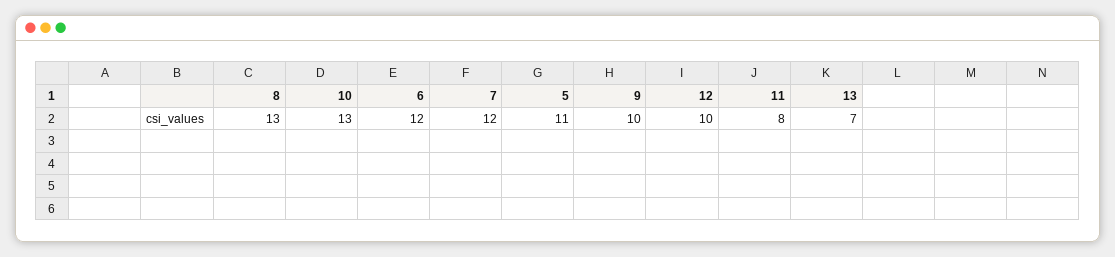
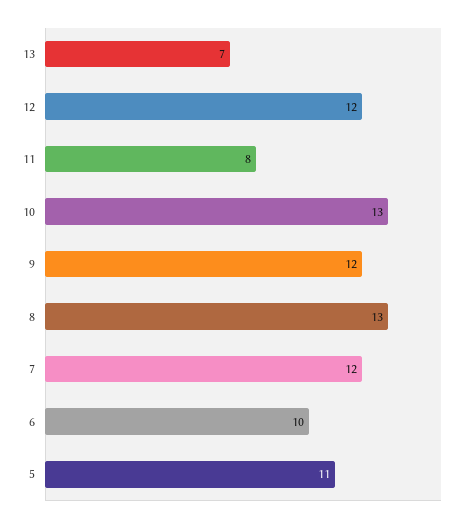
6: 12 -> 10
9: 10 -> 12
12: 10 -> 12

